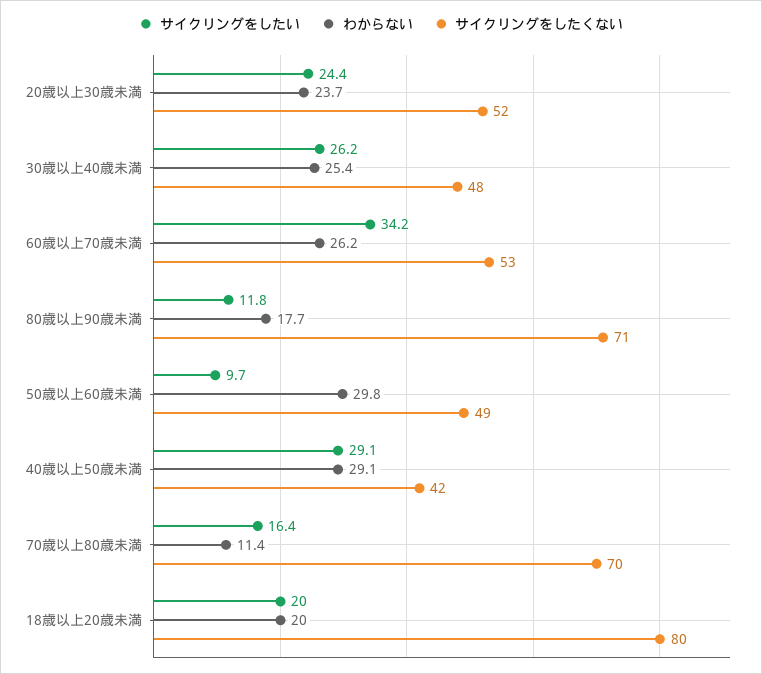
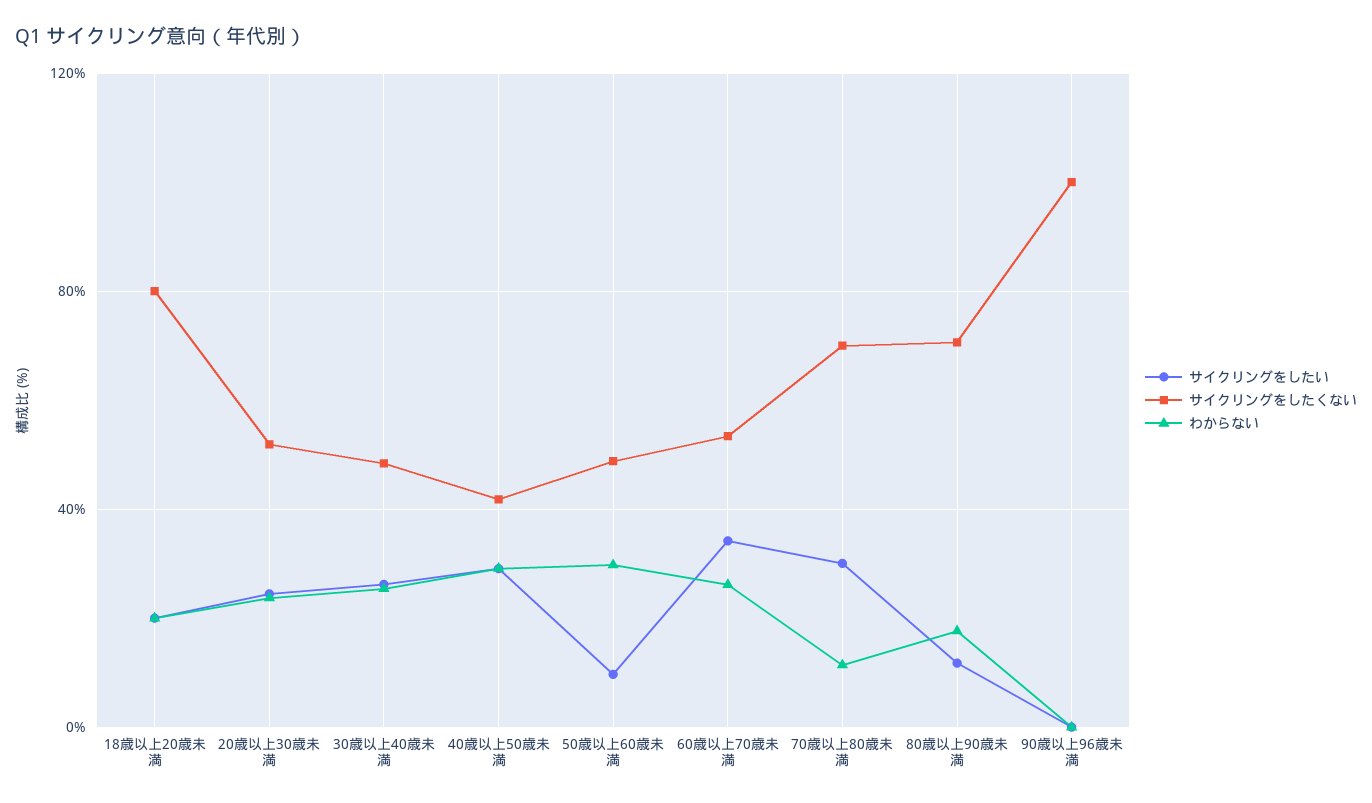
サイクリングをしたい, 70歳以上80歳未満: 16.4 -> 30
サイクリングをしたい, 90歳以上96歳未満: none -> 0
サイクリングをしたくない, 90歳以上96歳未満: none -> 100
わからない, 90歳以上96歳未満: none -> 0

